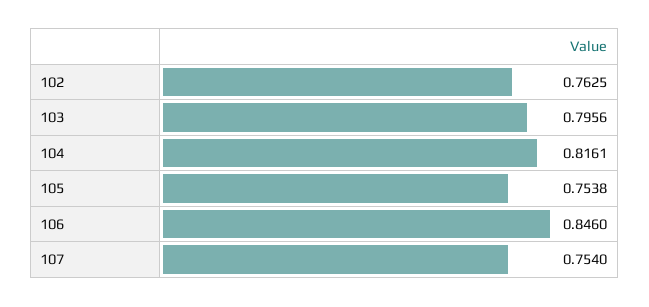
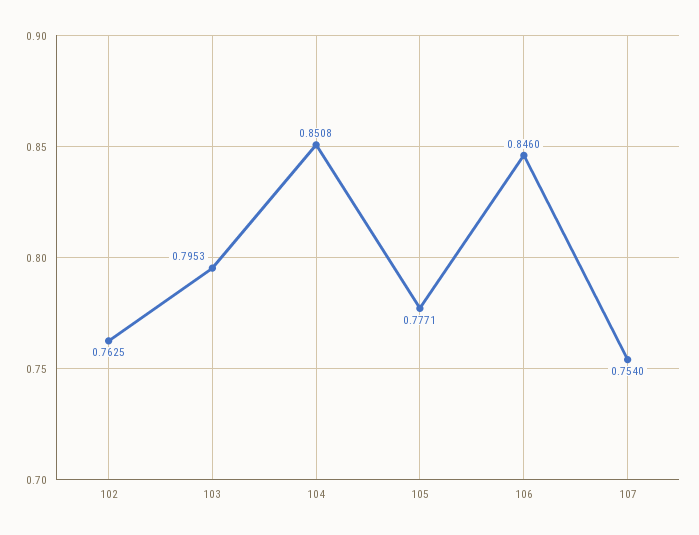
103: 0.7956 -> 0.7953
104: 0.8161 -> 0.8508
105: 0.7538 -> 0.7771

